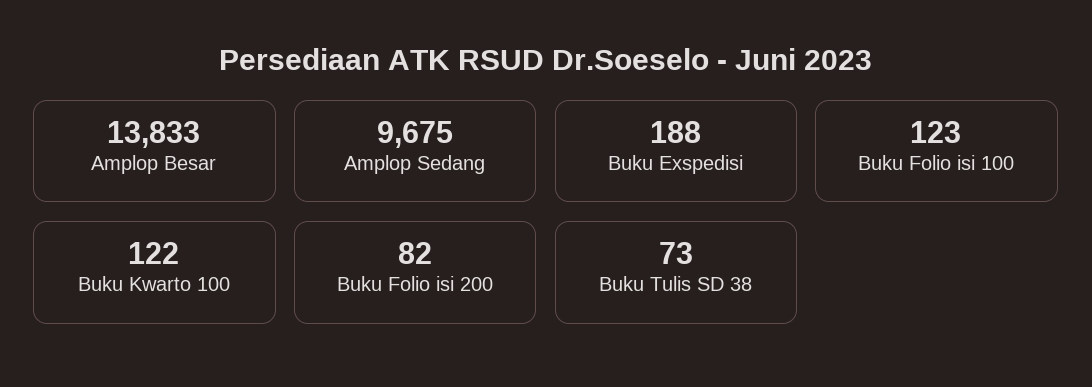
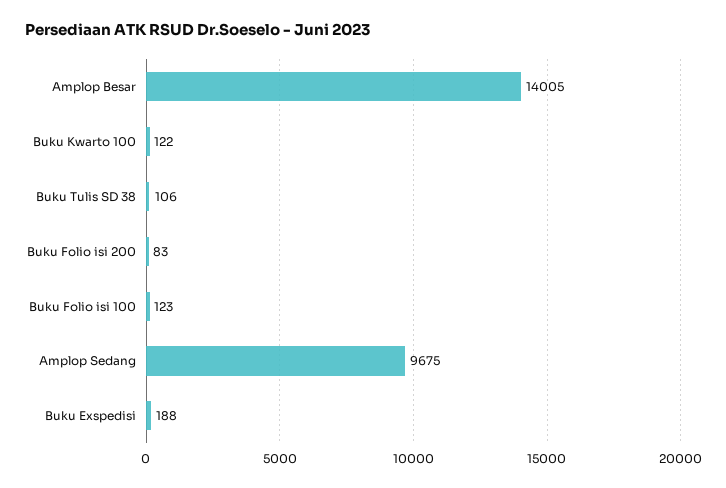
Amplop Besar: 13833 -> 14005
Buku Folio isi 200: 82 -> 83
Buku Tulis SD 38: 73 -> 106

